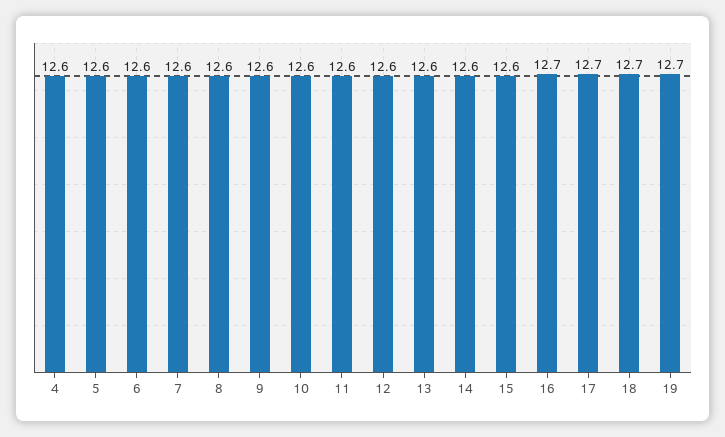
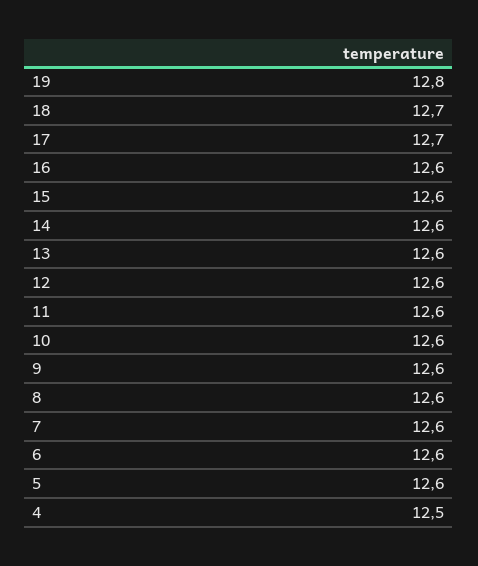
4: 12.6 -> 12.5
16: 12.7 -> 12.6
19: 12.7 -> 12.8

